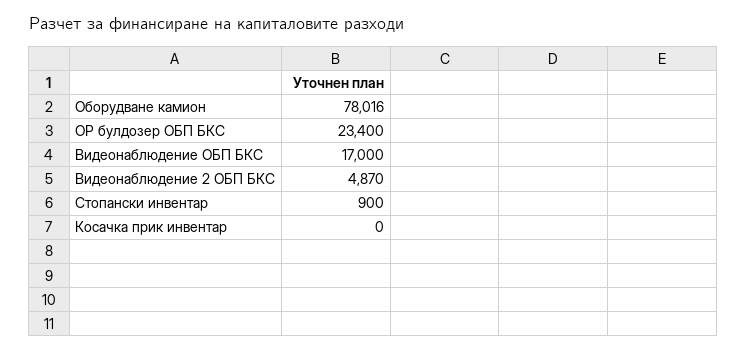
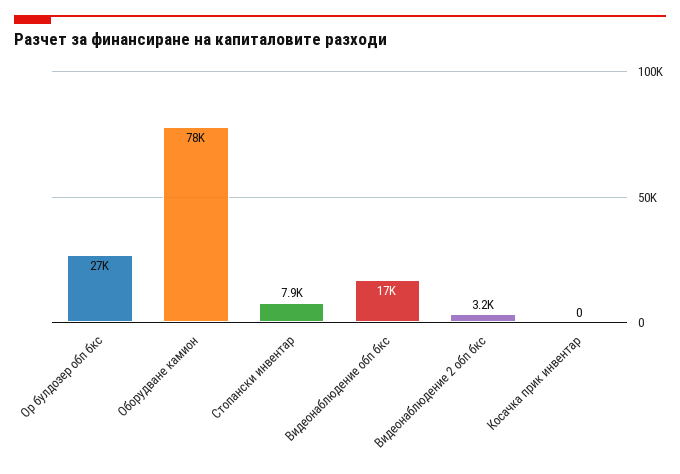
ОР булдозер ОБП БКС: 23400 -> 27000
Видеонаблюдение 2 ОБП БКС: 4870 -> 3200
Стопански инвентар: 900 -> 7900

